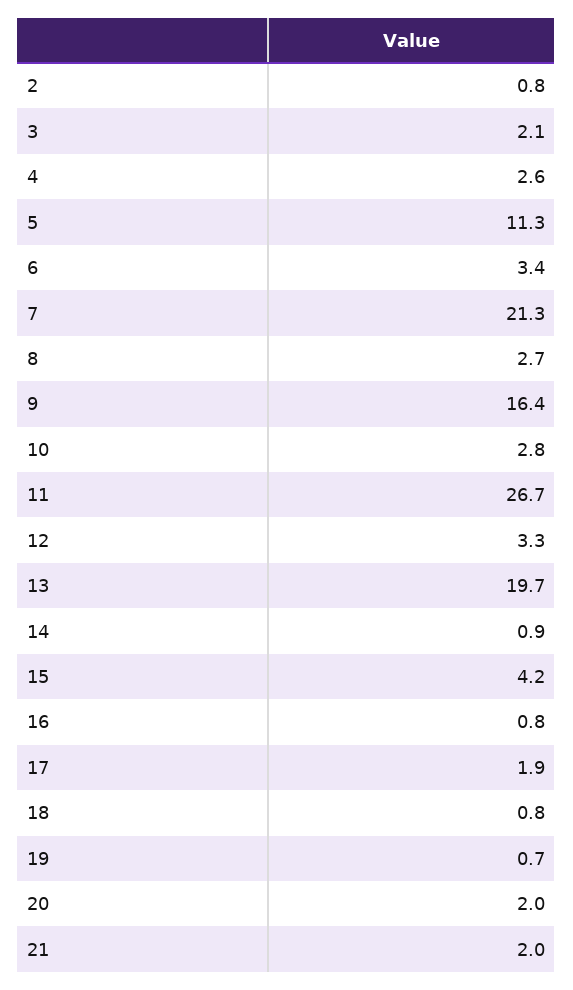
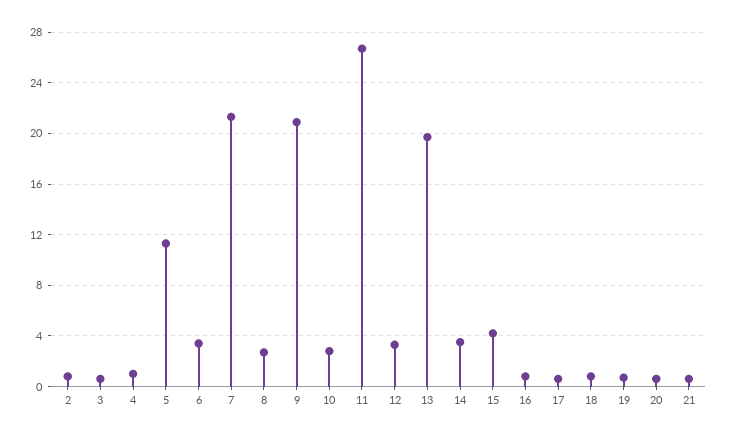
3: 2.1 -> 0.5
4: 2.6 -> 1
9: 16.4 -> 21
14: 0.9 -> 3.5
17: 1.9 -> 0.5
20: 2 -> 0.5
21: 2 -> 0.5

